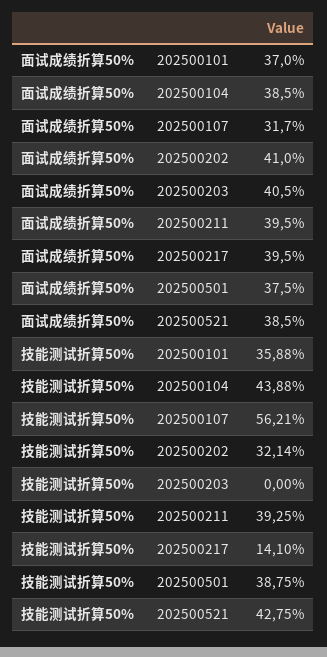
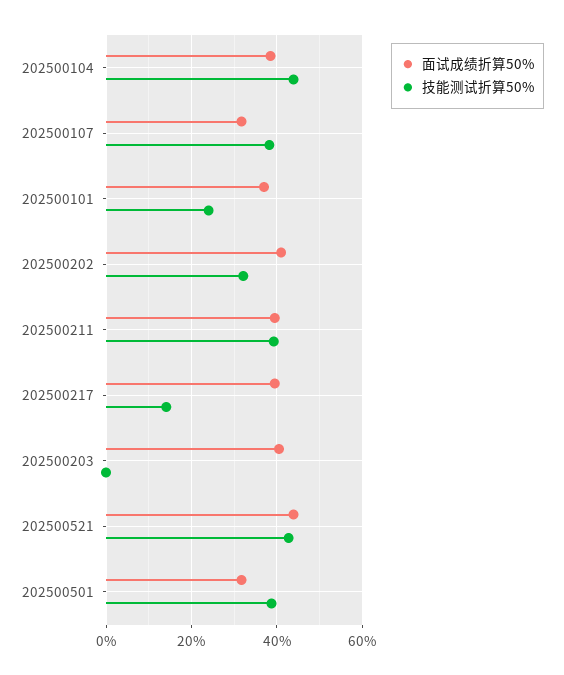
面试成绩折算50%, 202500501: 37.5 -> 32
面试成绩折算50%, 202500521: 38.5 -> 44
技能测试折算50%, 202500101: 35.88 -> 24
技能测试折算50%, 202500107: 56.21 -> 38

